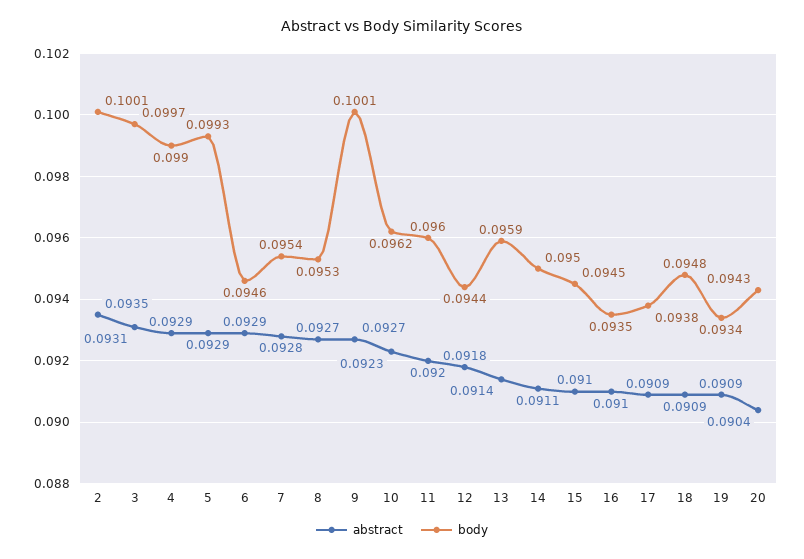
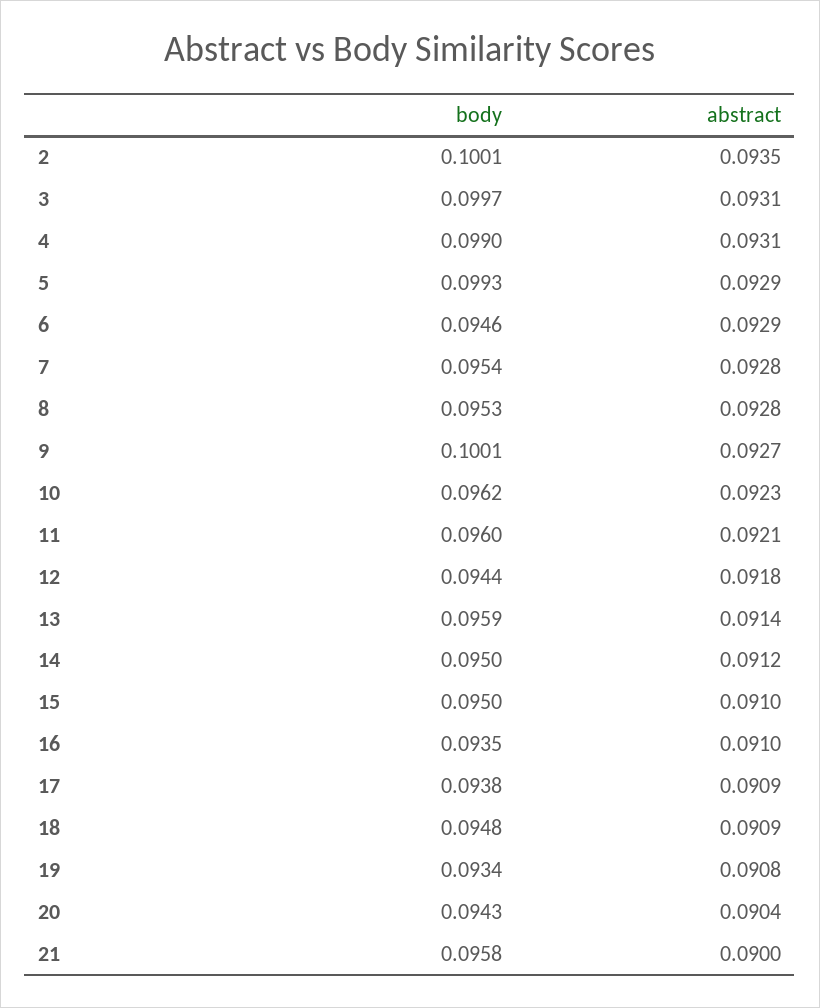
abstract, 4: 0.0929 -> 0.0931
abstract, 8: 0.0927 -> 0.0928
abstract, 11: 0.092 -> 0.0921
abstract, 14: 0.0911 -> 0.0912
body, 15: 0.0945 -> 0.095
abstract, 19: 0.0909 -> 0.0908
body, 21: none -> 0.0958
abstract, 21: none -> 0.09

